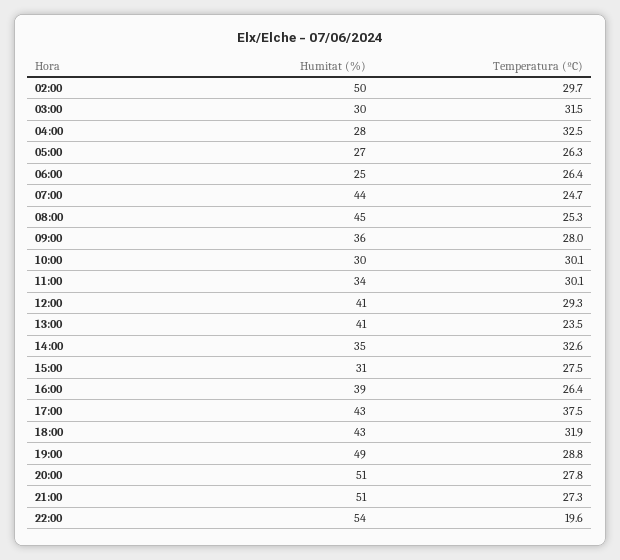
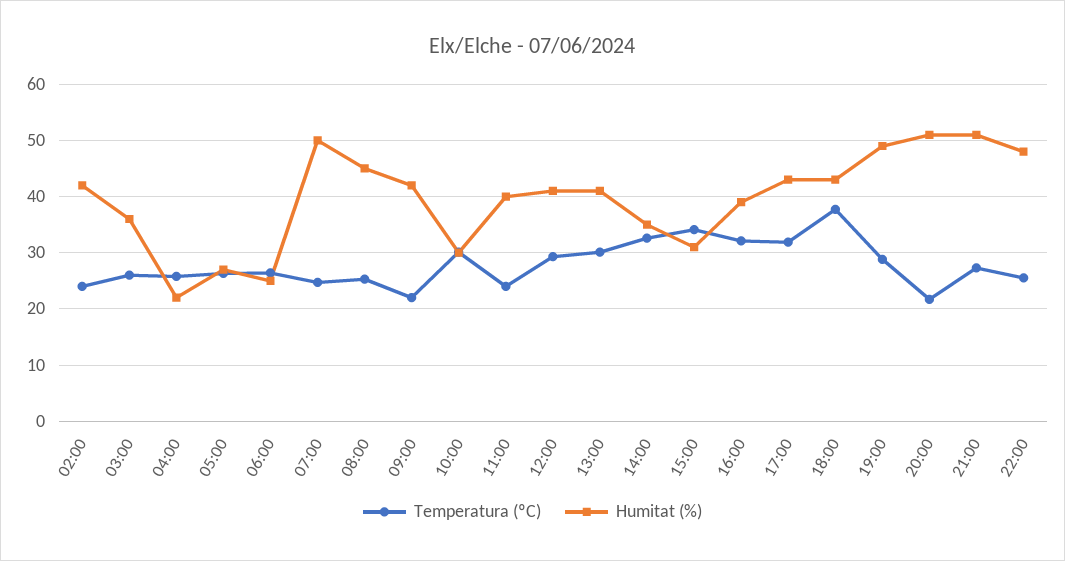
Humitat (%), 02:00: 50 -> 42
Temperatura (ºC), 02:00: 29.7 -> 24
Humitat (%), 03:00: 30 -> 36
Temperatura (ºC), 03:00: 31.5 -> 26
Humitat (%), 04:00: 28 -> 22
Temperatura (ºC), 04:00: 32.5 -> 26
Humitat (%), 07:00: 44 -> 50
Humitat (%), 09:00: 36 -> 42
Temperatura (ºC), 09:00: 28 -> 22
Humitat (%), 11:00: 34 -> 40
Temperatura (ºC), 11:00: 30.1 -> 24
Temperatura (ºC), 13:00: 23.5 -> 30
Temperatura (ºC), 15:00: 27.5 -> 34
Temperatura (ºC), 16:00: 26.4 -> 32
Temperatura (ºC), 17:00: 37.5 -> 32
Temperatura (ºC), 18:00: 31.9 -> 38
Temperatura (ºC), 20:00: 27.8 -> 22
Humitat (%), 22:00: 54 -> 48
Temperatura (ºC), 22:00: 19.6 -> 26

